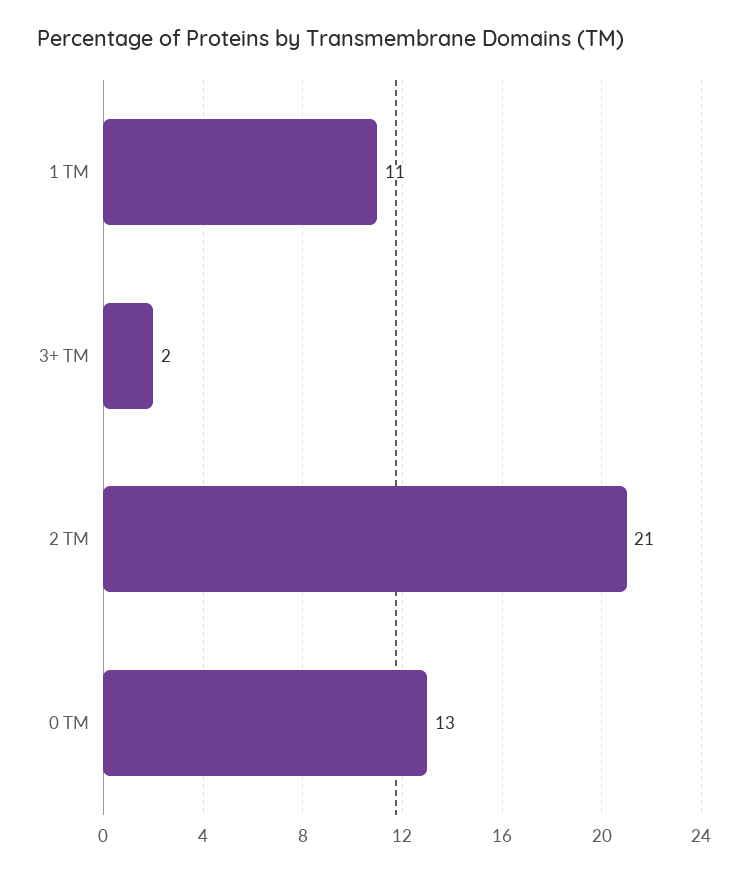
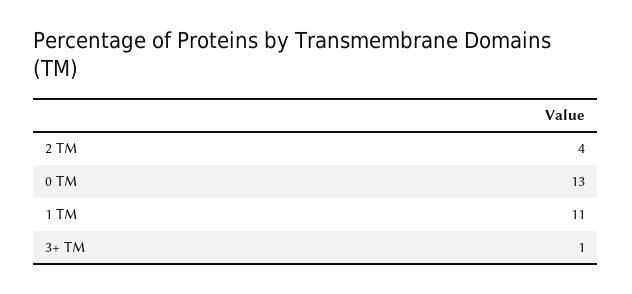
3+ TM: 2 -> 1
2 TM: 21 -> 4

